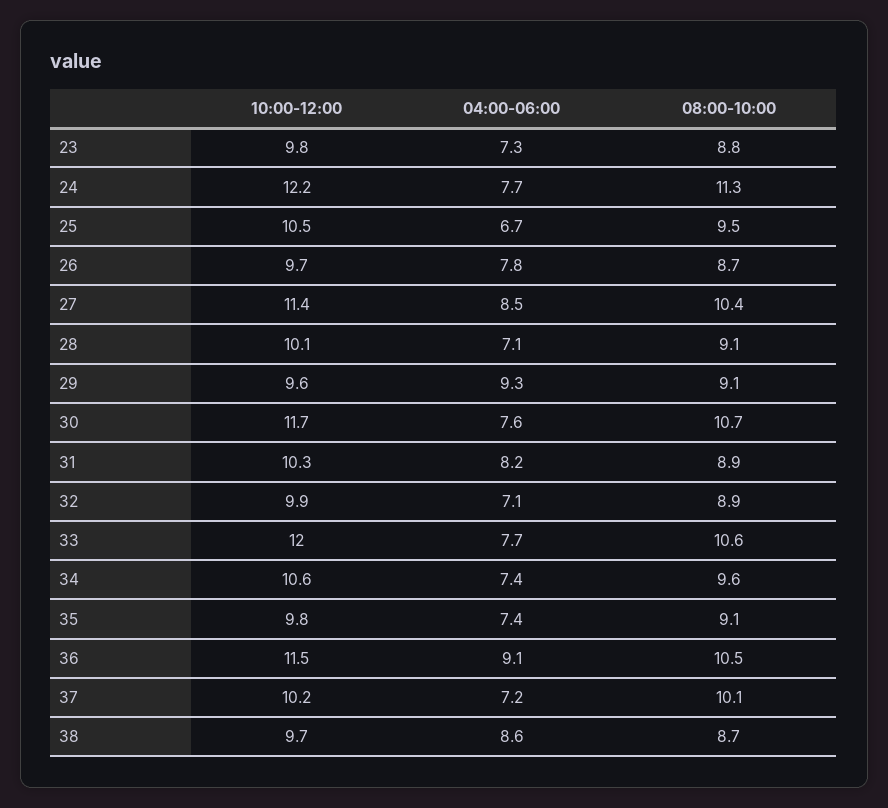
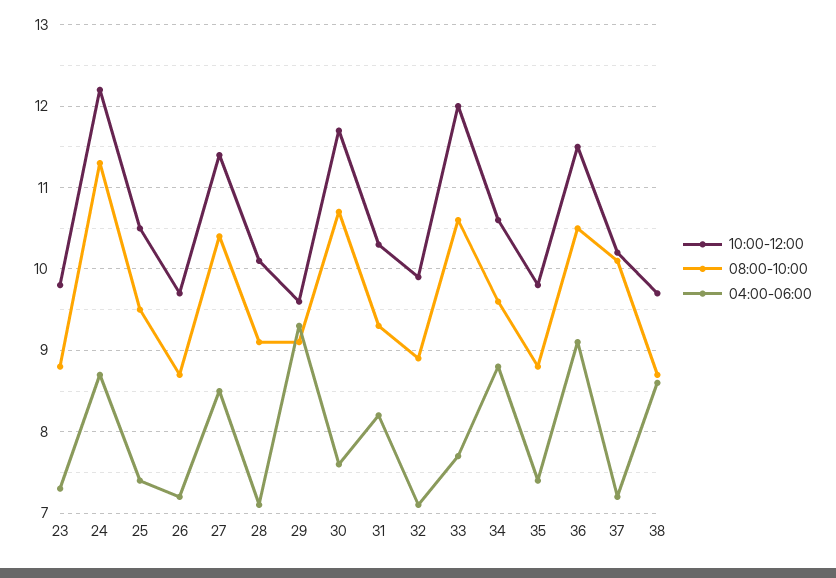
04:00-06:00, 24: 7.7 -> 8.7
04:00-06:00, 25: 6.7 -> 7.4
04:00-06:00, 26: 7.8 -> 7.2
08:00-10:00, 31: 8.9 -> 9.3
04:00-06:00, 34: 7.4 -> 8.8
08:00-10:00, 35: 9.1 -> 8.8

